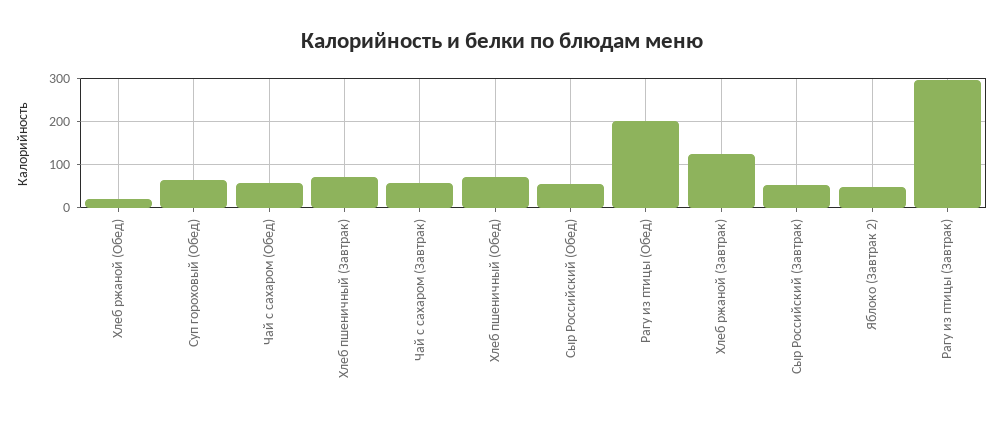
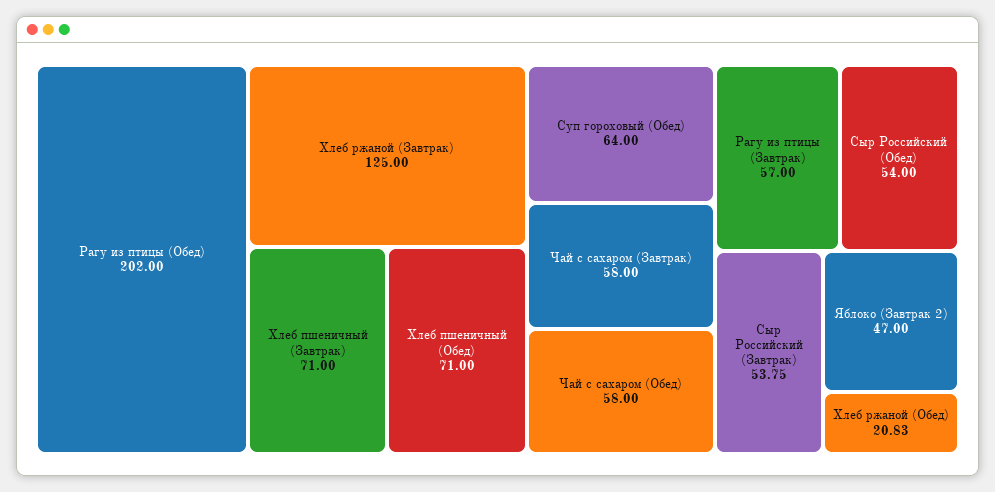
Рагу из птицы (Завтрак): 300 -> 57

